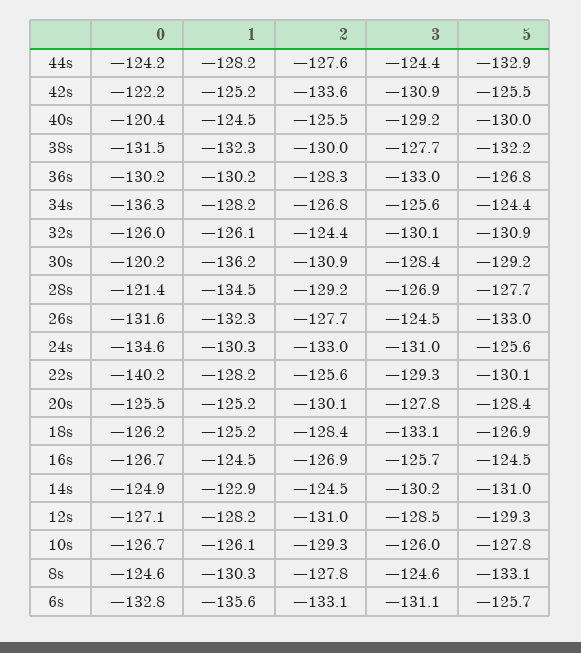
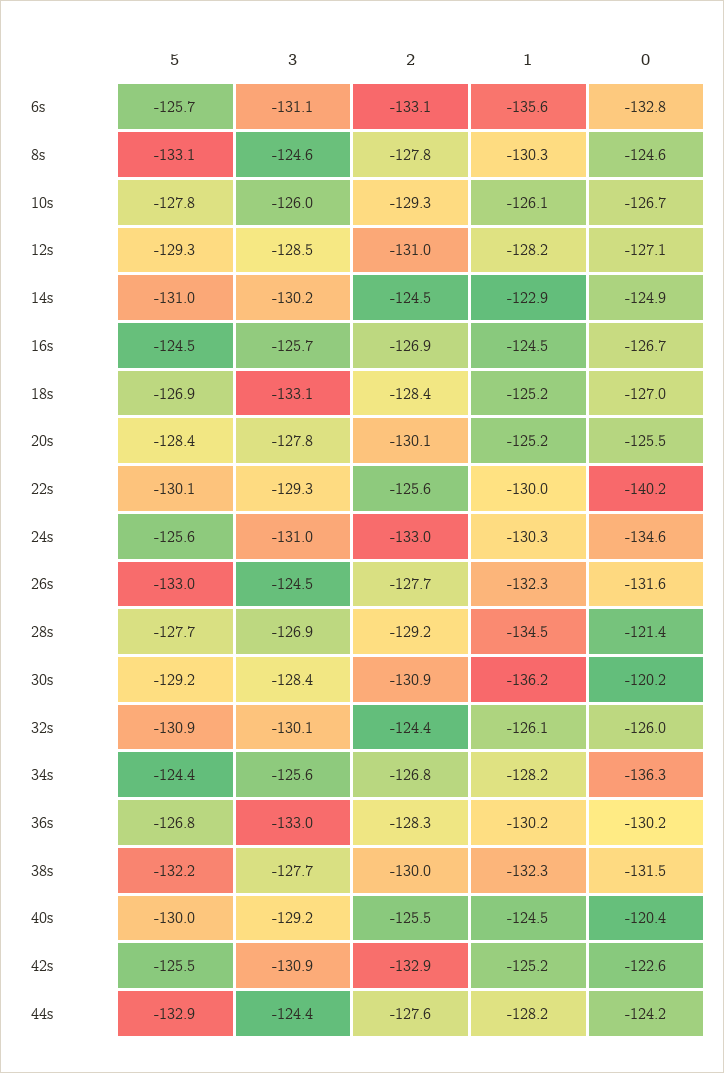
0, 42s: -122.2 -> -122.6
2, 42s: -133.6 -> -132.9
1, 22s: -128.2 -> -130
0, 18s: -126.2 -> -127

